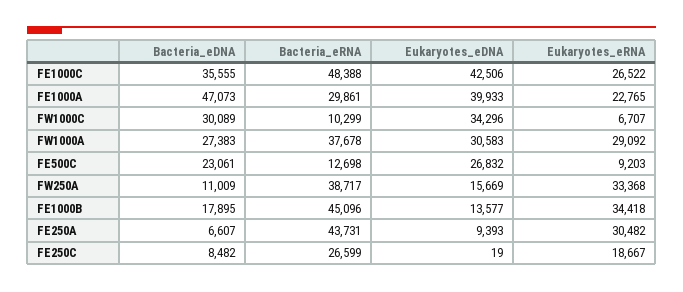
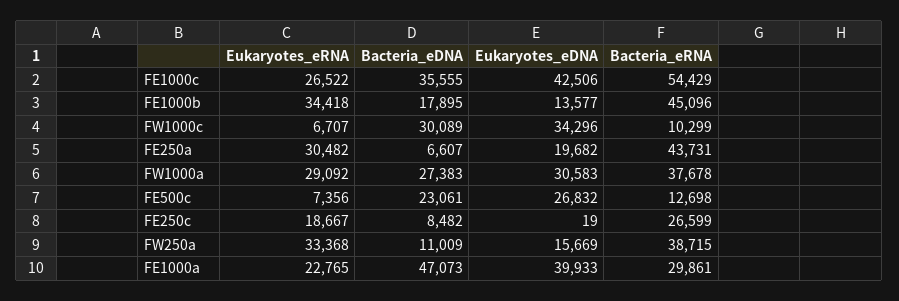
Bacteria_eRNA, FE1000C: 48388 -> 54429
Eukaryotes_eRNA, FE500C: 9203 -> 7356
Bacteria_eRNA, FW250A: 38717 -> 38715
Eukaryotes_eDNA, FE250A: 9393 -> 19682

